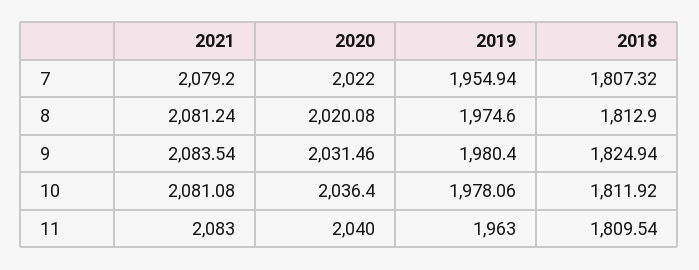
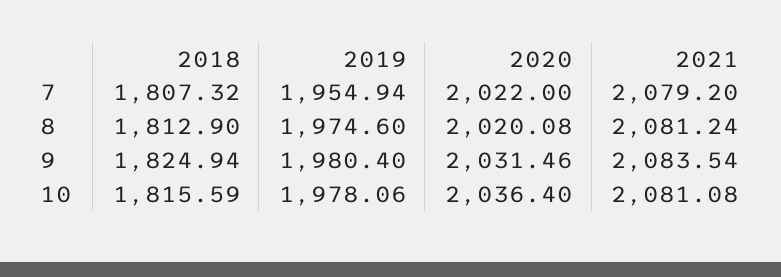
2018, 10: 1811.92 -> 1815.59
2021, 11: 2083 -> none
2020, 11: 2040 -> none
2019, 11: 1963 -> none
2018, 11: 1809.54 -> none

